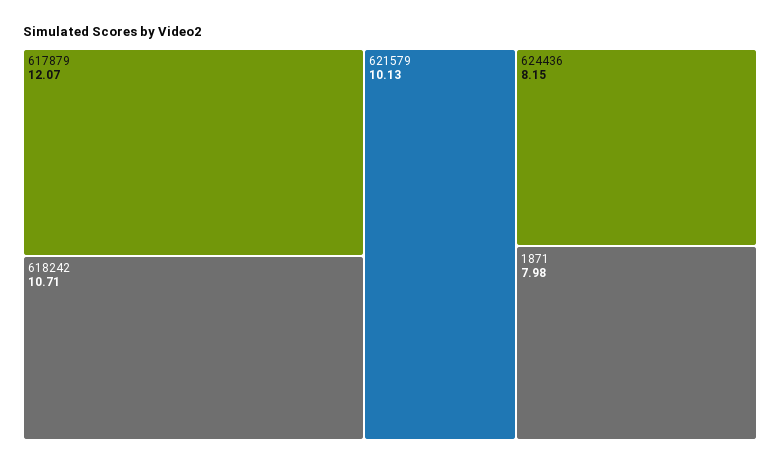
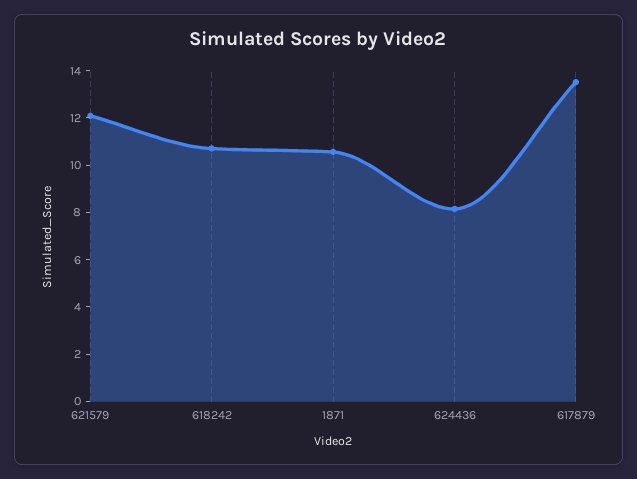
617879: 12.07 -> 13.5
621579: 10.13 -> 12
1871: 7.98 -> 10.5

